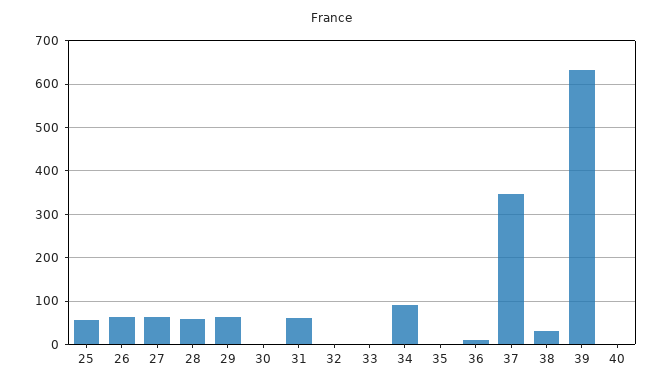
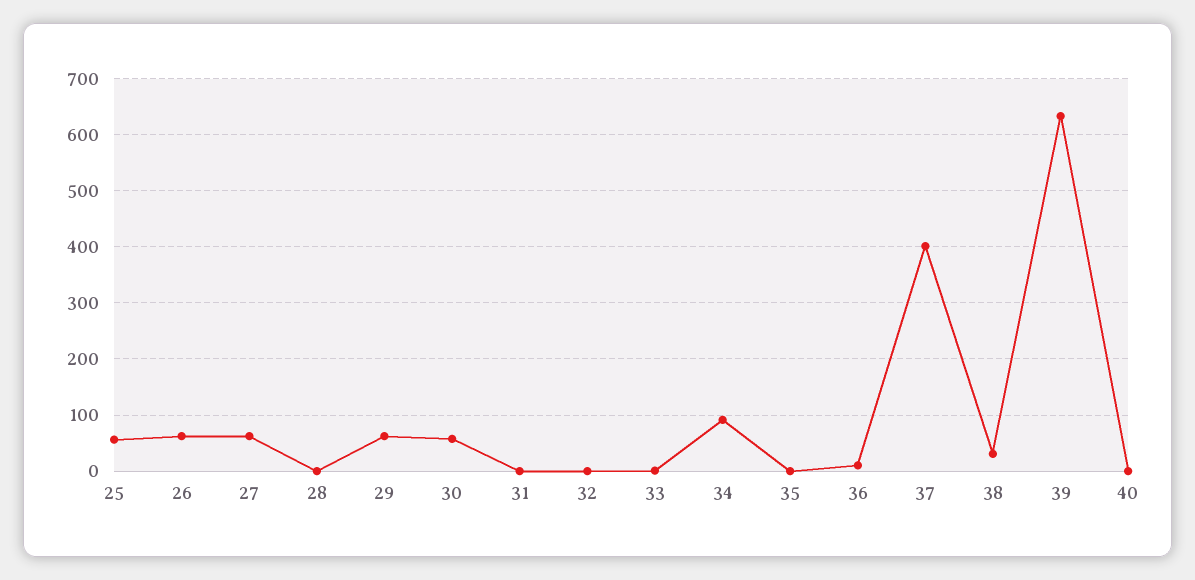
28: 60 -> 0
30: 0 -> 60
31: 60 -> 0
37: 340 -> 400

